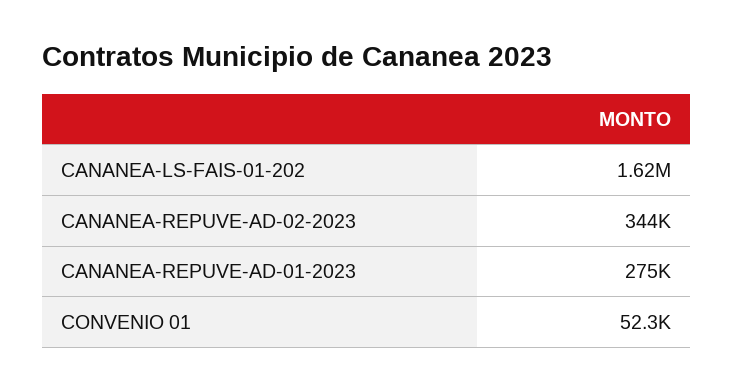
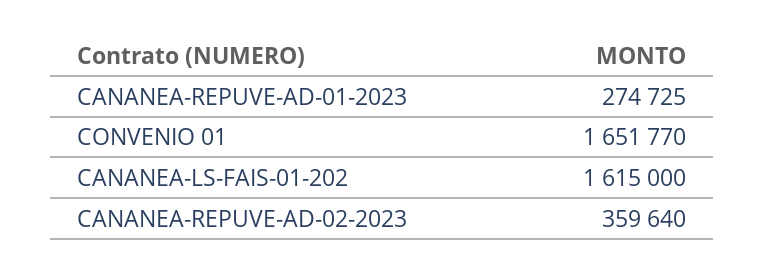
CANANEA-REPUVE-AD-02-2023: 344000 -> 359640
CONVENIO 01: 52300 -> 1651770

